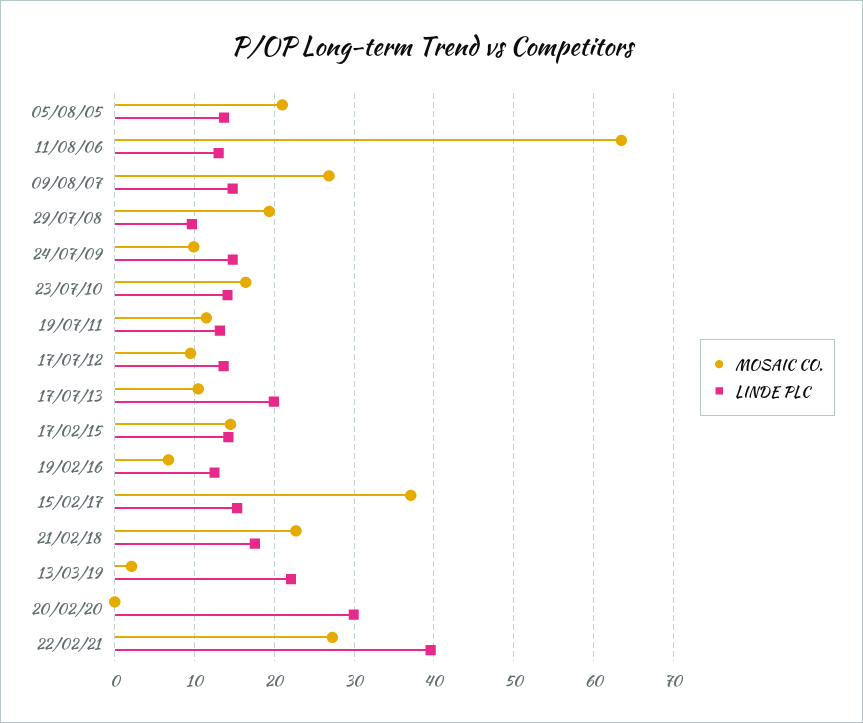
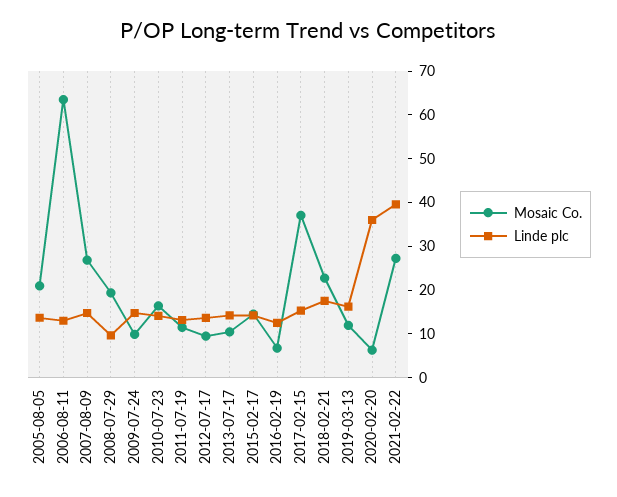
LINDE PLC, 17/07/13: 20 -> 14
MOSAIC CO., 13/03/19: 2 -> 12
LINDE PLC, 13/03/19: 22 -> 16
MOSAIC CO., 20/02/20: 0 -> 6
LINDE PLC, 20/02/20: 30 -> 36

